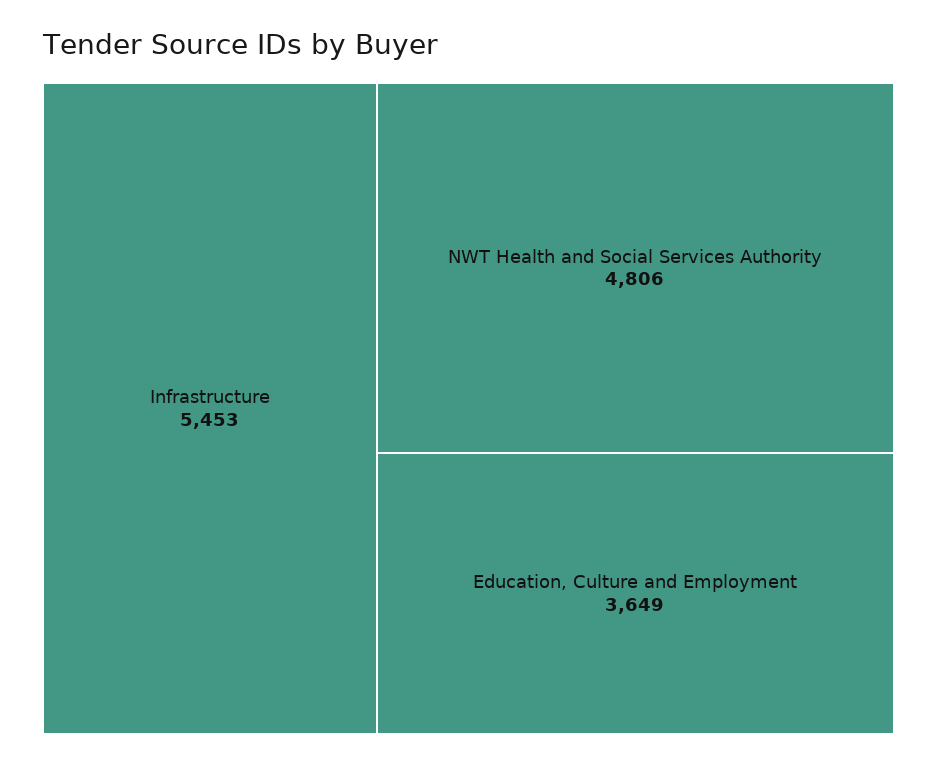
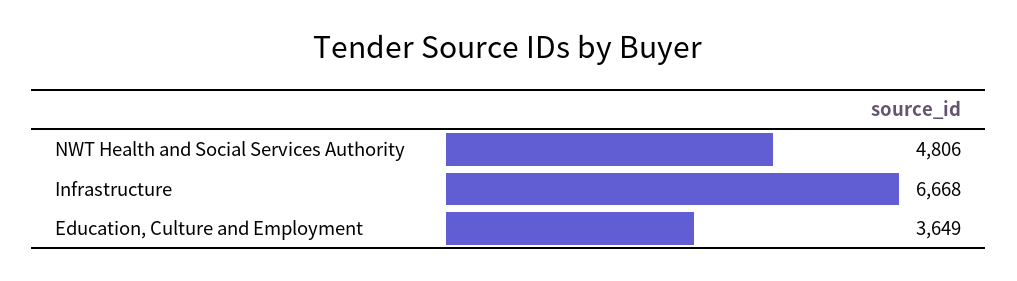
Infrastructure: 5453 -> 6668

